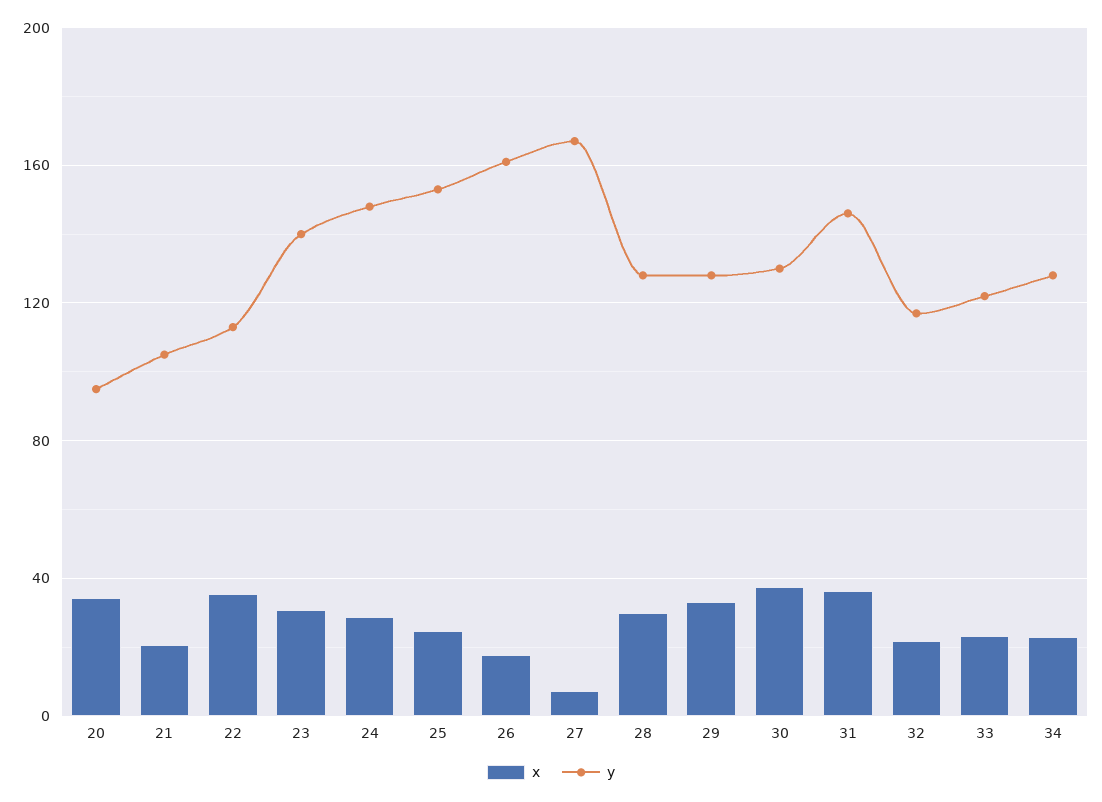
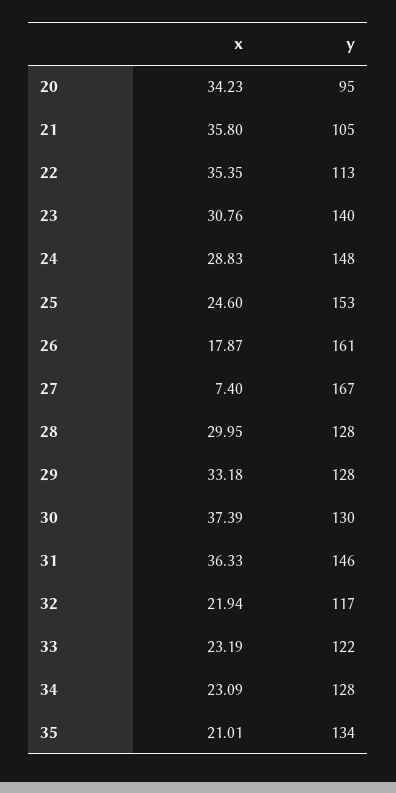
x, 21: 20 -> 35.8
x, 35: none -> 21.01
y, 35: none -> 134

